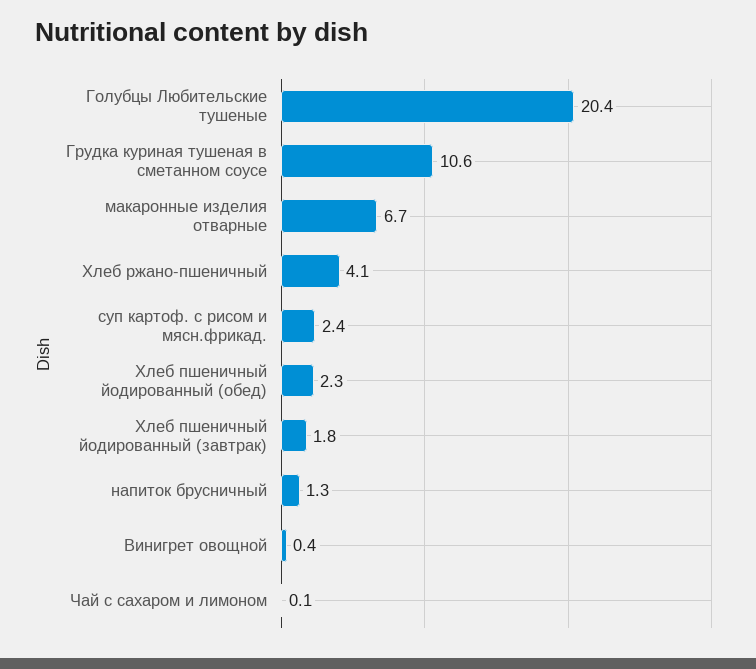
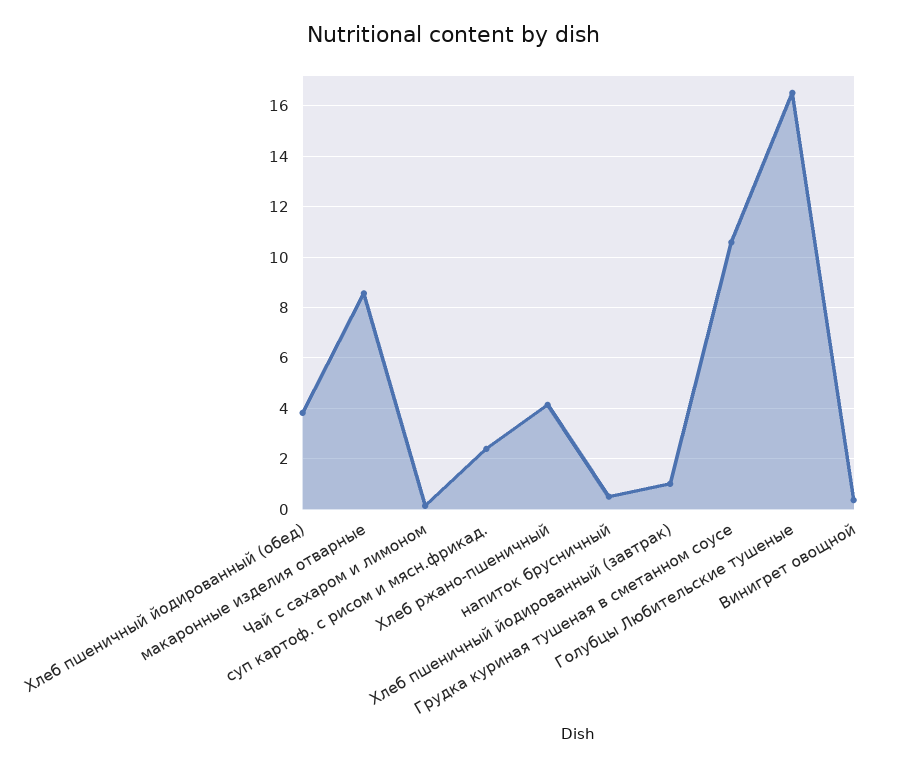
Голубцы Любительские тушеные: 20.4 -> 16.5
макаронные изделия отварные: 6.7 -> 8.5
Хлеб пшеничный йодированный (обед): 2.3 -> 3.75
Хлеб пшеничный йодированный (завтрак): 1.8 -> 1
напиток брусничный: 1.3 -> 0.5

